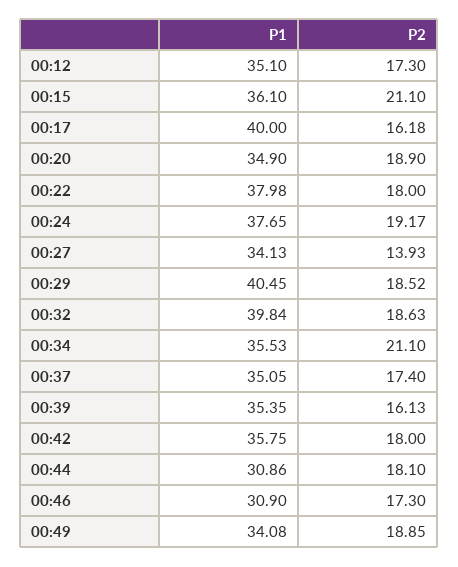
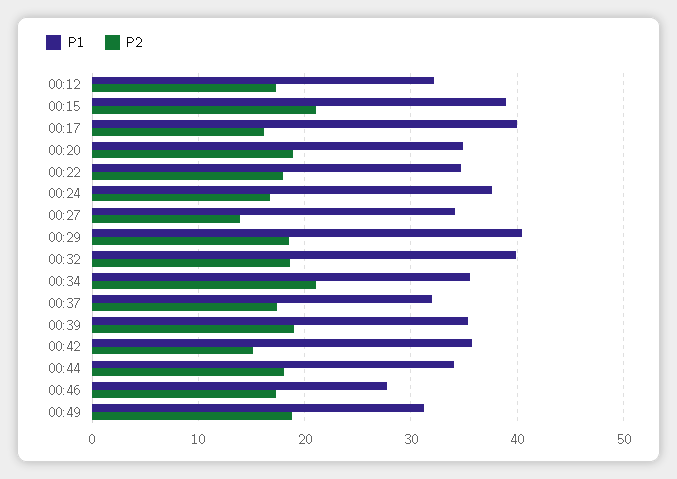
P1, 00:12: 35.1 -> 32
P1, 00:15: 36.1 -> 39
P1, 00:22: 37.98 -> 35
P2, 00:24: 19.17 -> 17
P1, 00:37: 35.05 -> 32
P2, 00:39: 16.13 -> 19
P2, 00:42: 18 -> 15
P1, 00:44: 30.86 -> 34
P1, 00:46: 30.9 -> 28
P1, 00:49: 34.08 -> 31

